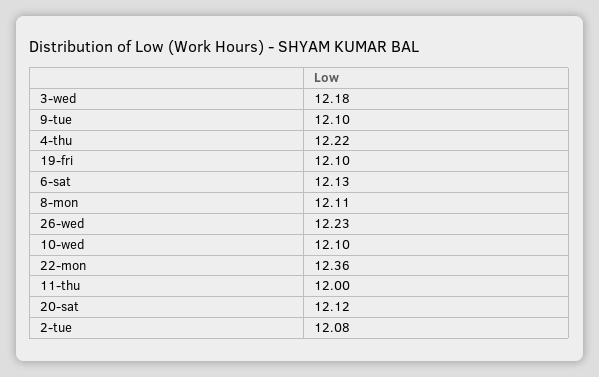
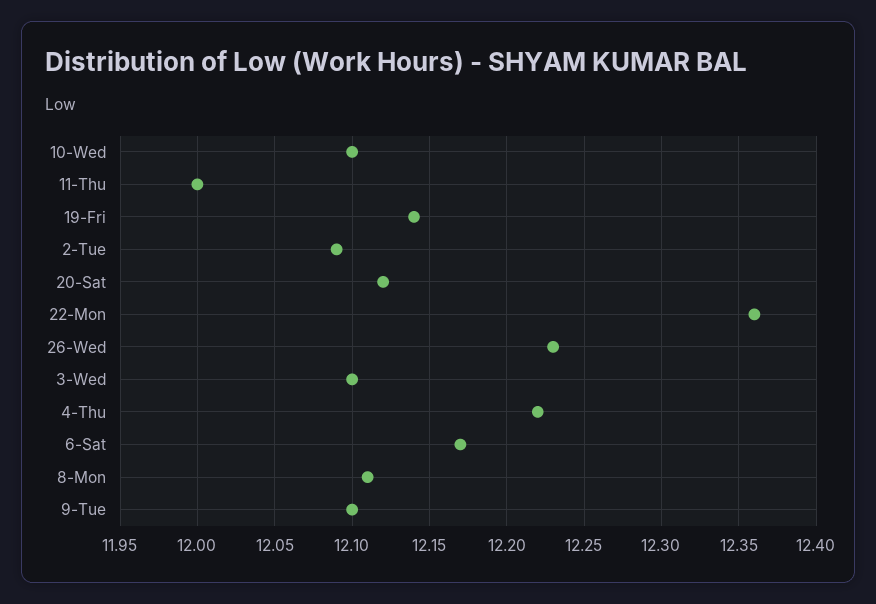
3-wed: 12.18 -> 12.1
19-fri: 12.1 -> 12.14
6-sat: 12.13 -> 12.17
2-tue: 12.08 -> 12.09

